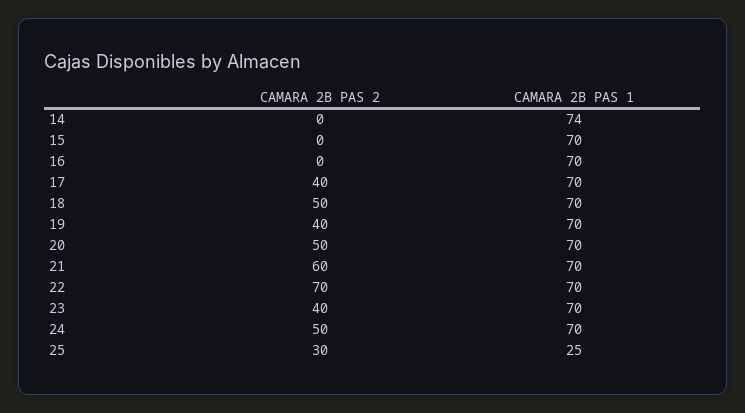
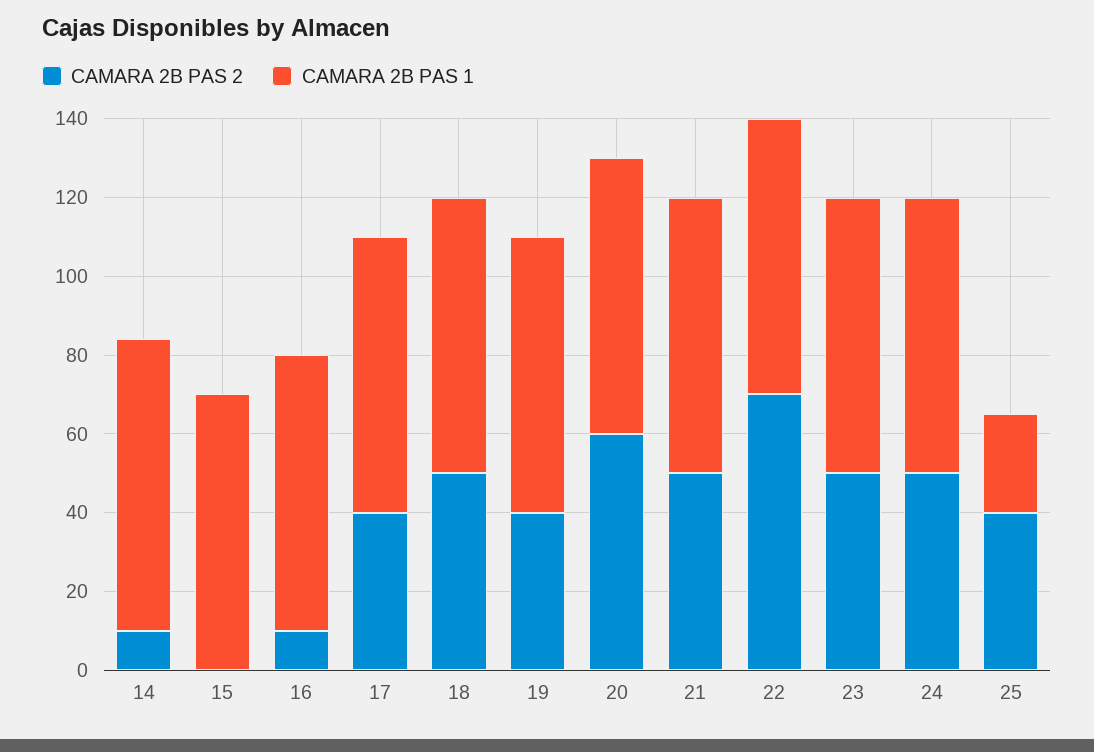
CAMARA 2B PAS 2, 14: 0 -> 10
CAMARA 2B PAS 2, 16: 0 -> 10
CAMARA 2B PAS 2, 20: 50 -> 60
CAMARA 2B PAS 2, 21: 60 -> 50
CAMARA 2B PAS 2, 23: 40 -> 50
CAMARA 2B PAS 2, 25: 30 -> 40

